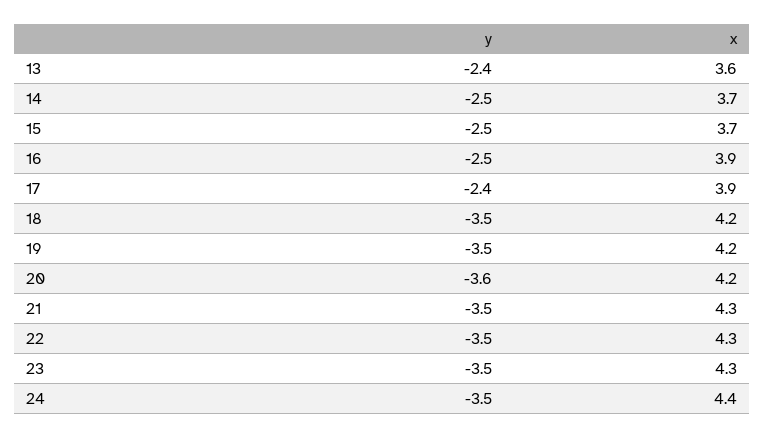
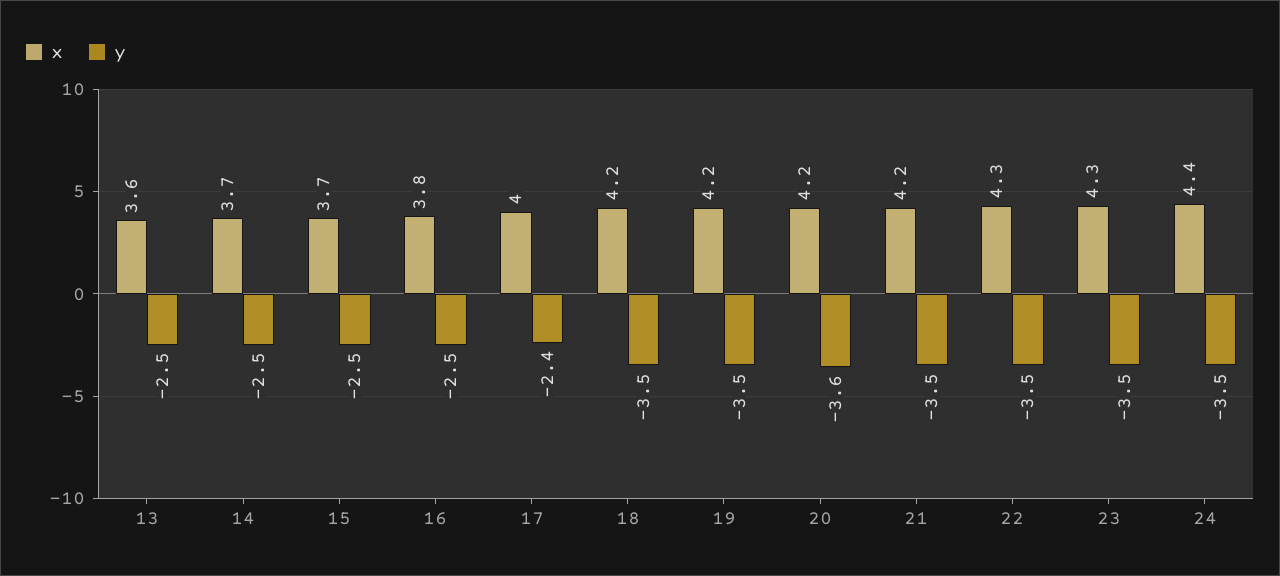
y, 13: -2.4 -> -2.5
x, 16: 3.9 -> 3.8
x, 17: 3.9 -> 4
x, 21: 4.3 -> 4.2

